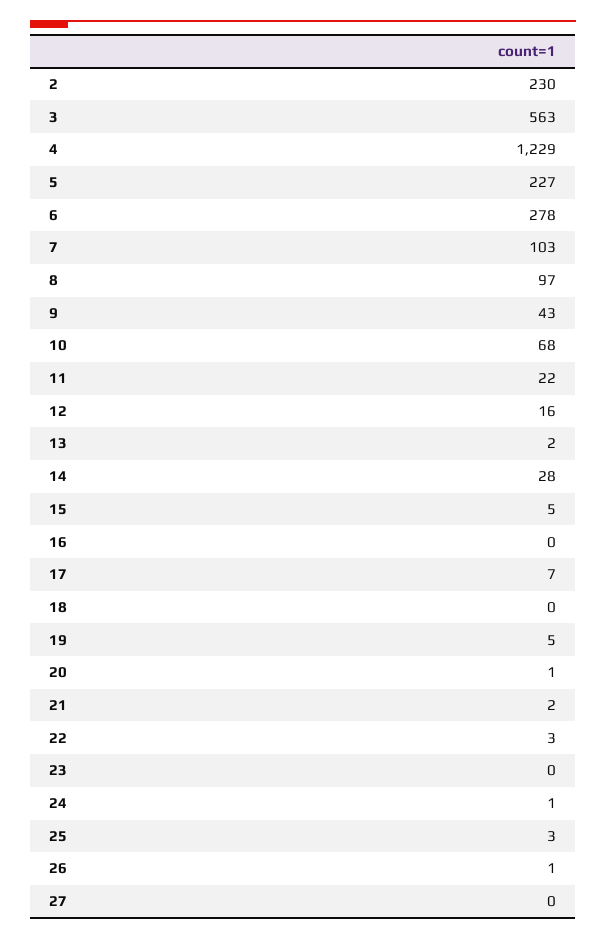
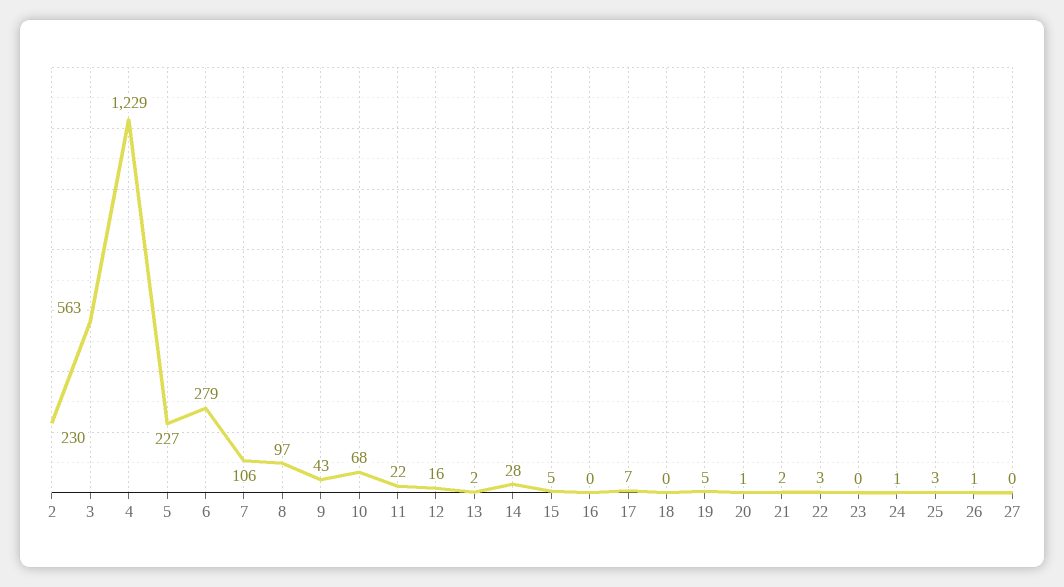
6: 278 -> 279
7: 103 -> 106

